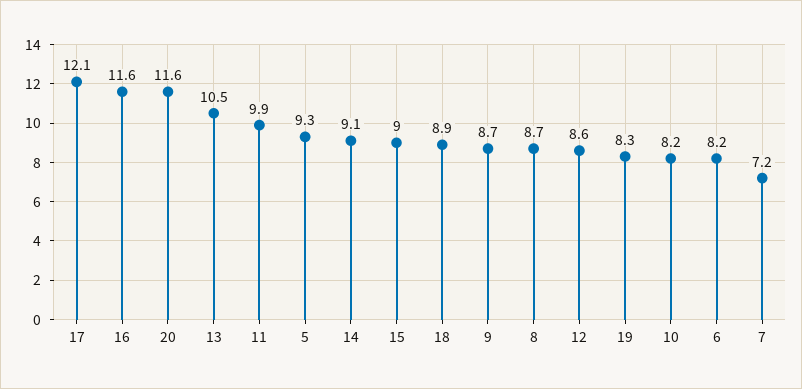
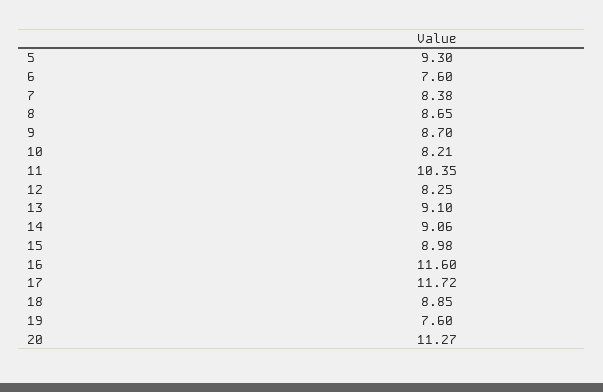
17: 12.1 -> 11.72
20: 11.6 -> 11.27
13: 10.5 -> 9.1
11: 9.9 -> 10.35
12: 8.6 -> 8.25
19: 8.3 -> 7.6
6: 8.2 -> 7.6
7: 7.2 -> 8.38

